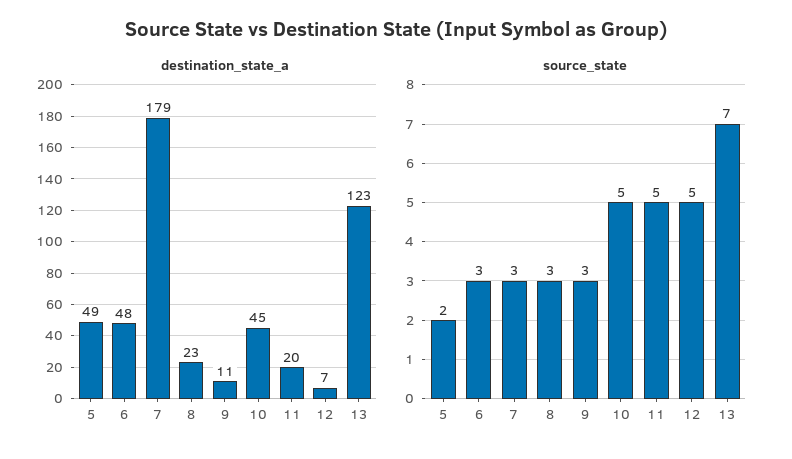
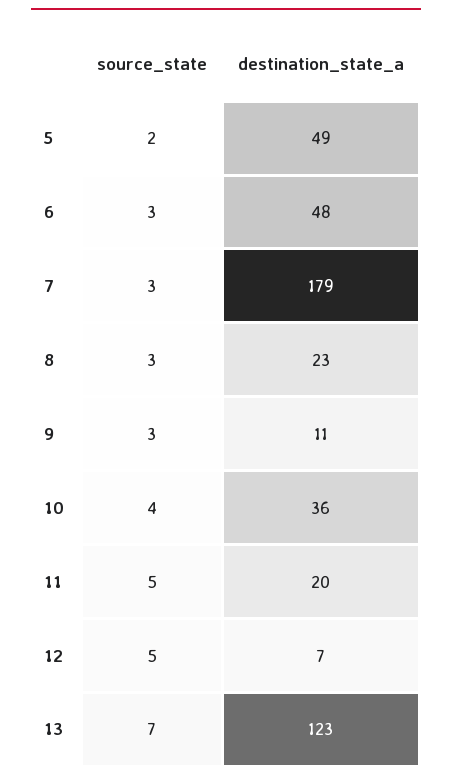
destination_state_a, 10: 45 -> 36
source_state, 10: 5 -> 4

